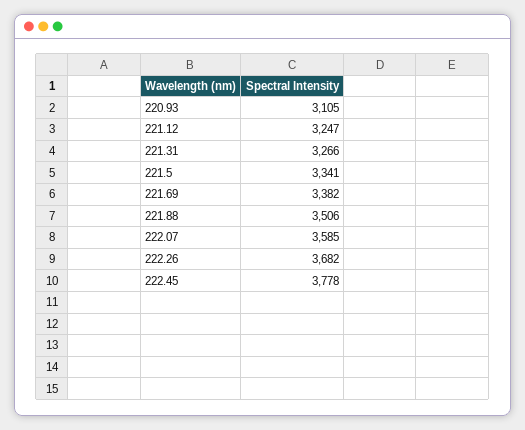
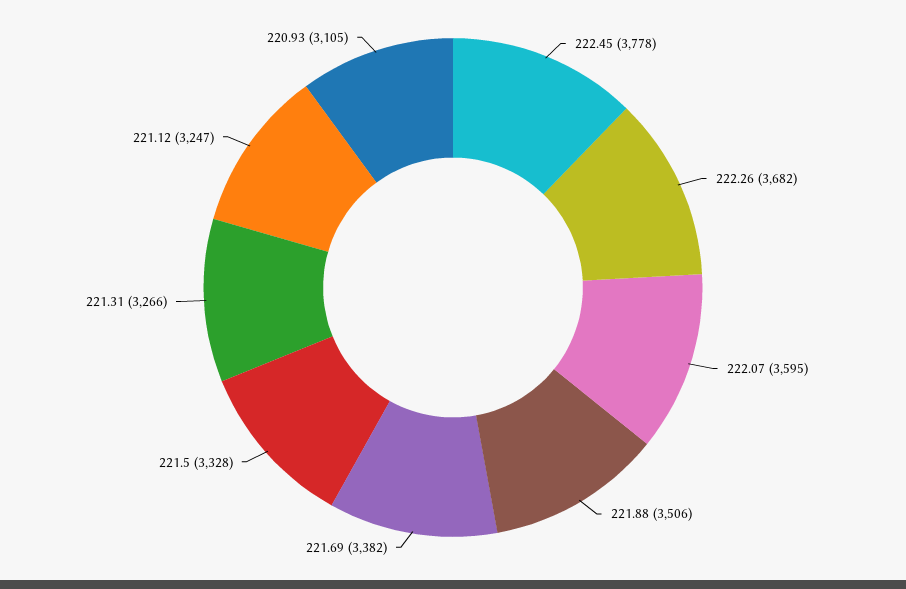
221.5: 3341 -> 3328
222.07: 3585 -> 3595

